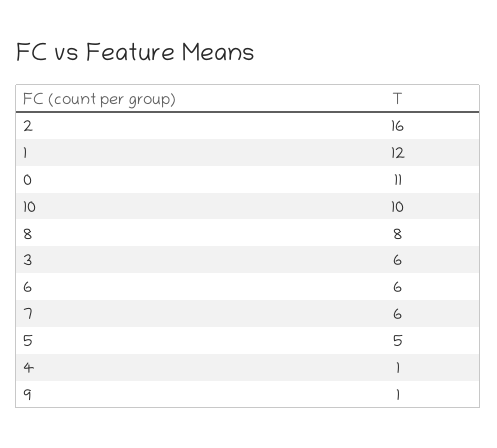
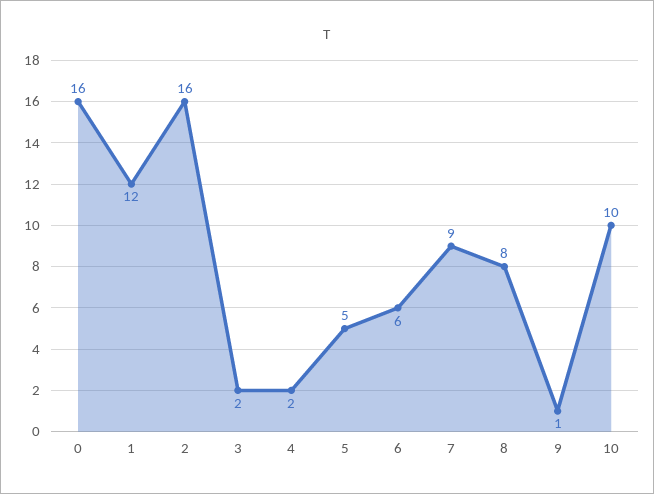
0: 11 -> 16
3: 6 -> 2
7: 6 -> 9
4: 1 -> 2

